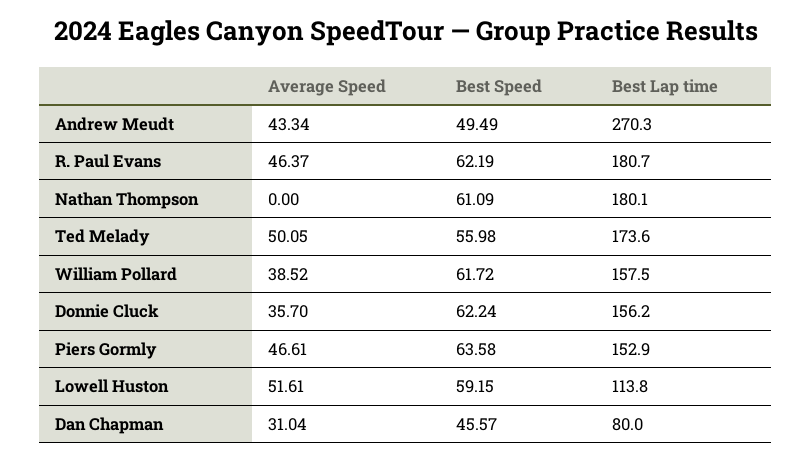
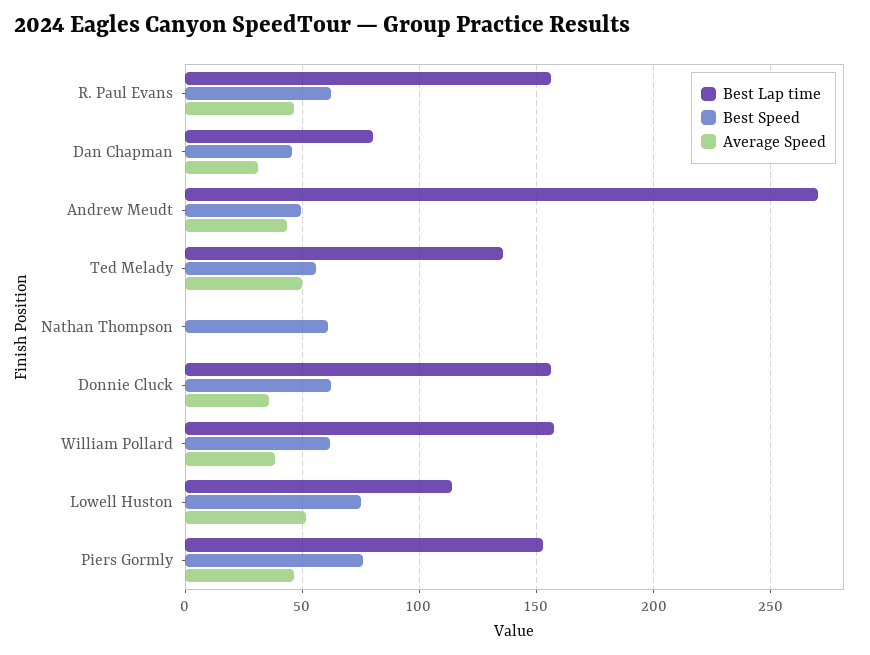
Best Lap time, R. Paul Evans: 180.7 -> 155
Best Lap time, Nathan Thompson: 180.1 -> 0
Best Lap time, Ted Melady: 173.6 -> 135
Best Speed, Piers Gormly: 63.58 -> 75
Best Speed, Lowell Huston: 59.15 -> 75

